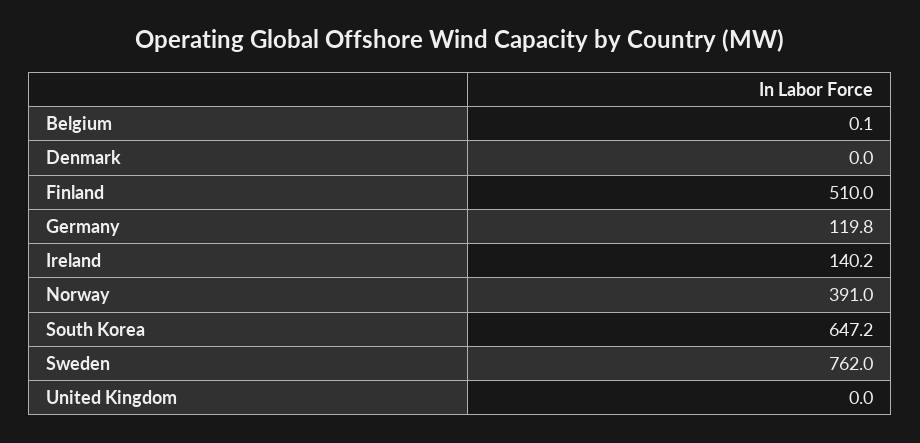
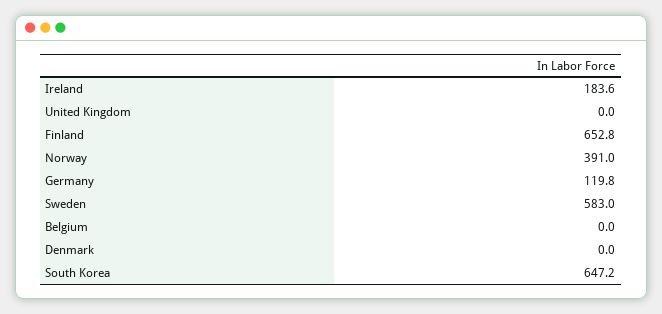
Belgium: 0.1 -> 0
Finland: 510 -> 652.8
Ireland: 140.2 -> 183.6
Sweden: 762 -> 583

